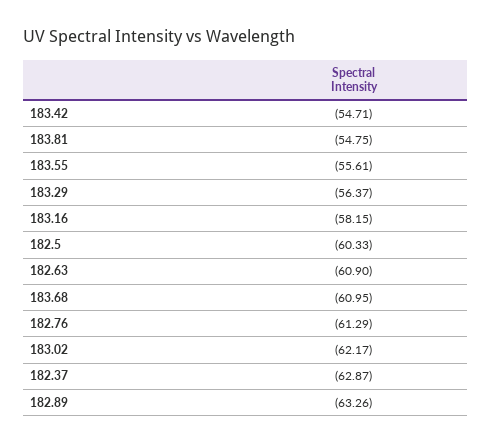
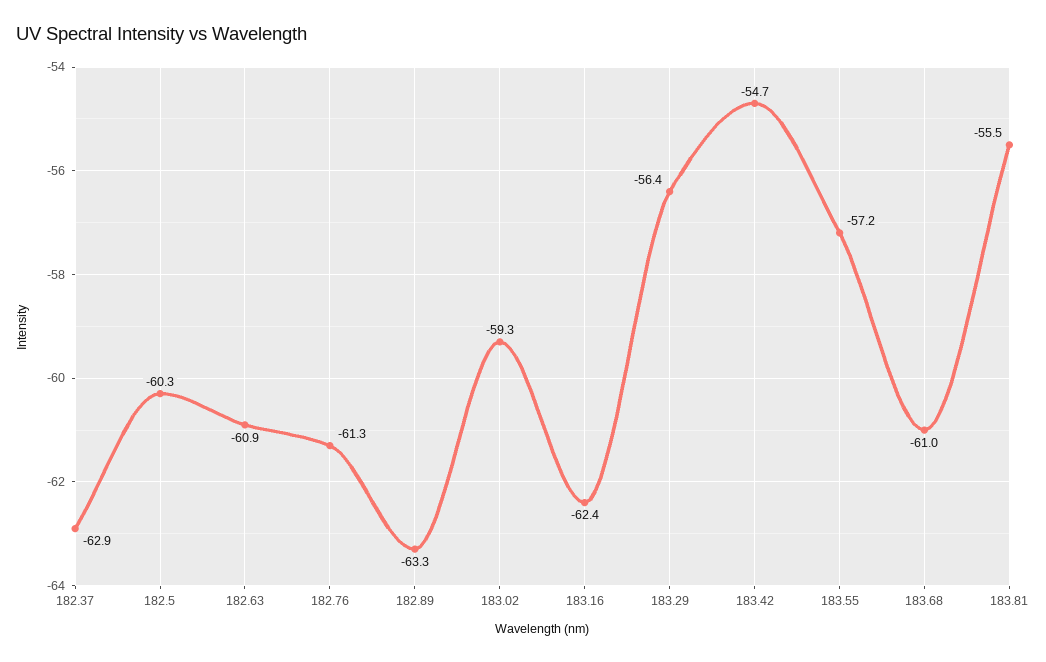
183.81: -54.75 -> -55.5
183.55: -55.61 -> -57.2
183.16: -58.15 -> -62.4
183.02: -62.17 -> -59.3

